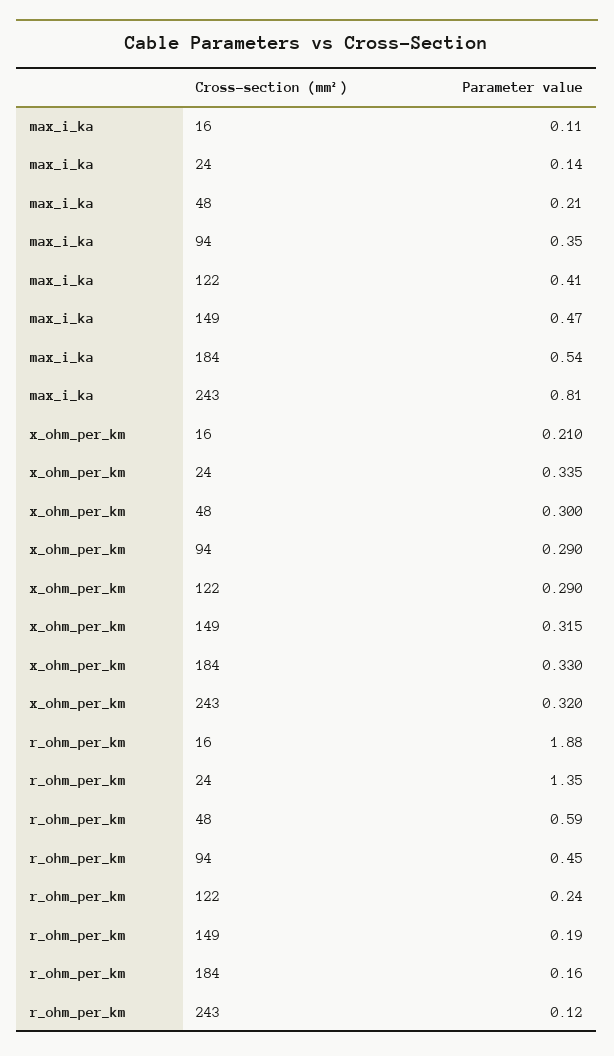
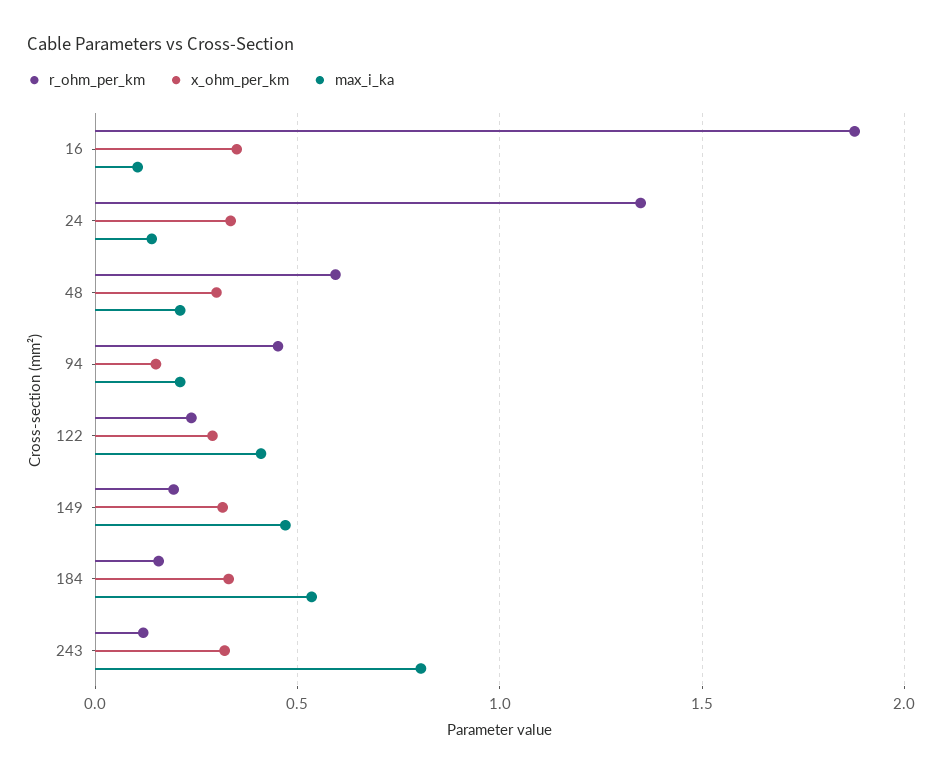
max_i_ka, 94: 0.35 -> 0.2
x_ohm_per_km, 16: 0.21 -> 0.35
x_ohm_per_km, 94: 0.29 -> 0.15

